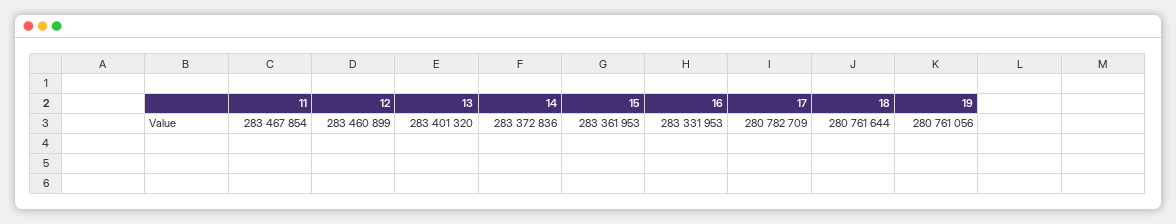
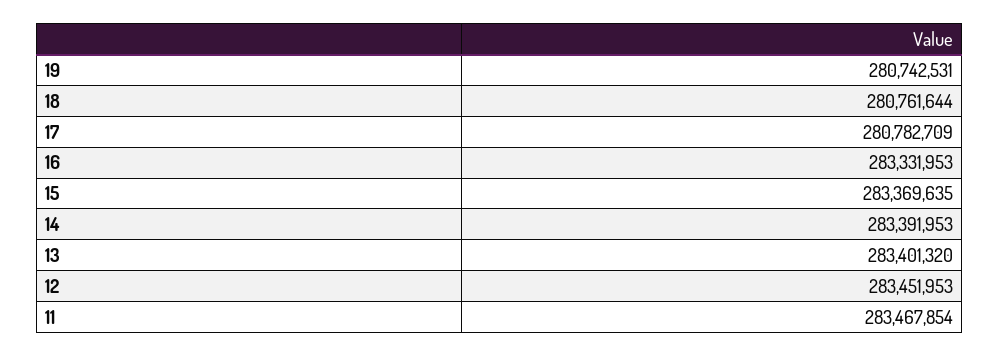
12: 283460899 -> 283451953
14: 283372836 -> 283391953
15: 283361953 -> 283369635
19: 280761056 -> 280742531

